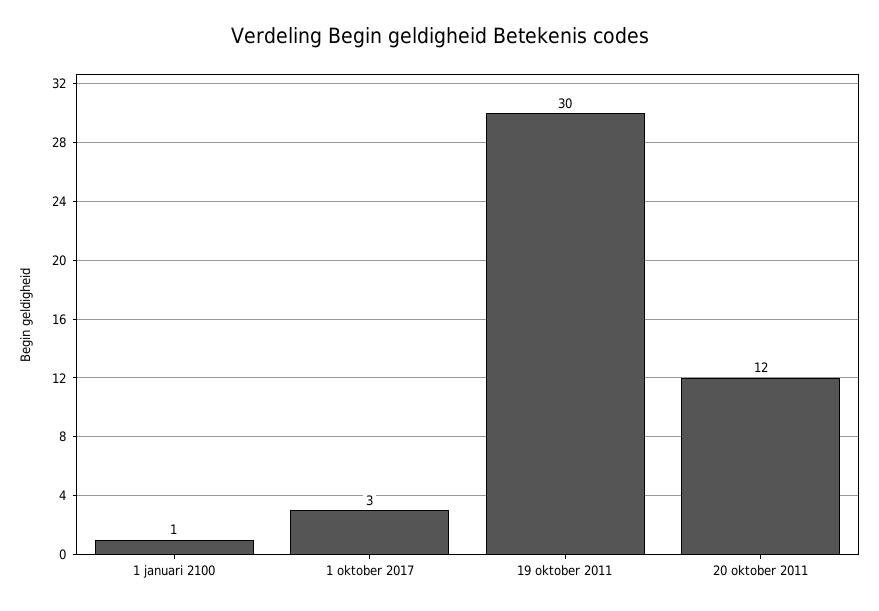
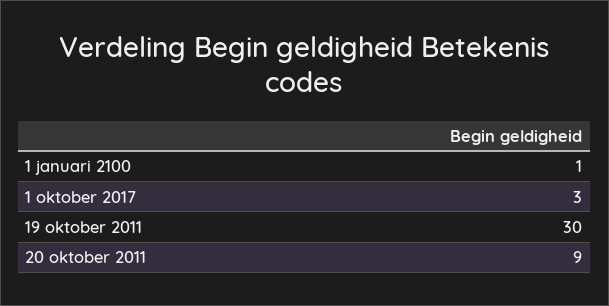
20 oktober 2011: 12 -> 9

